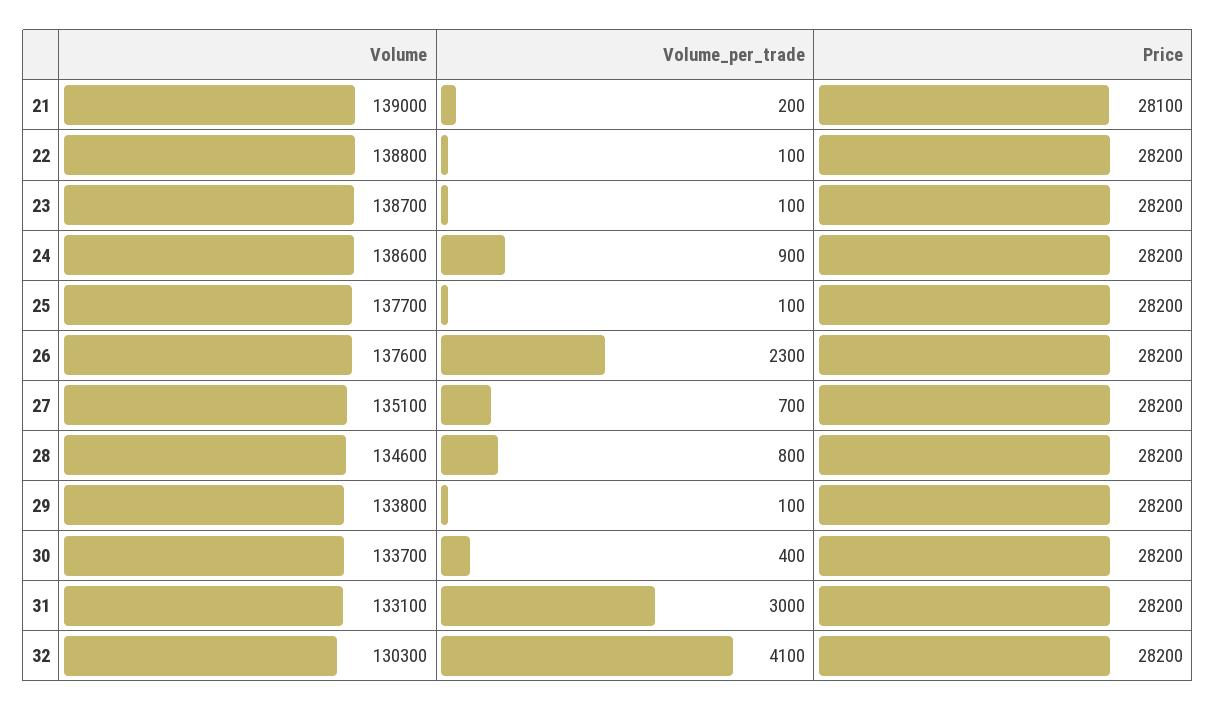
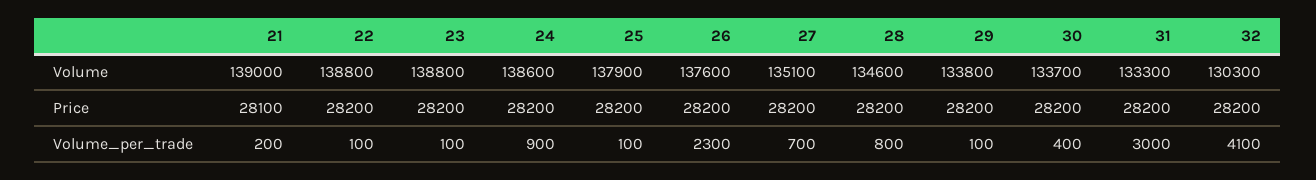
Volume, 23: 138700 -> 138800
Volume, 25: 137700 -> 137900
Volume, 31: 133100 -> 133300

